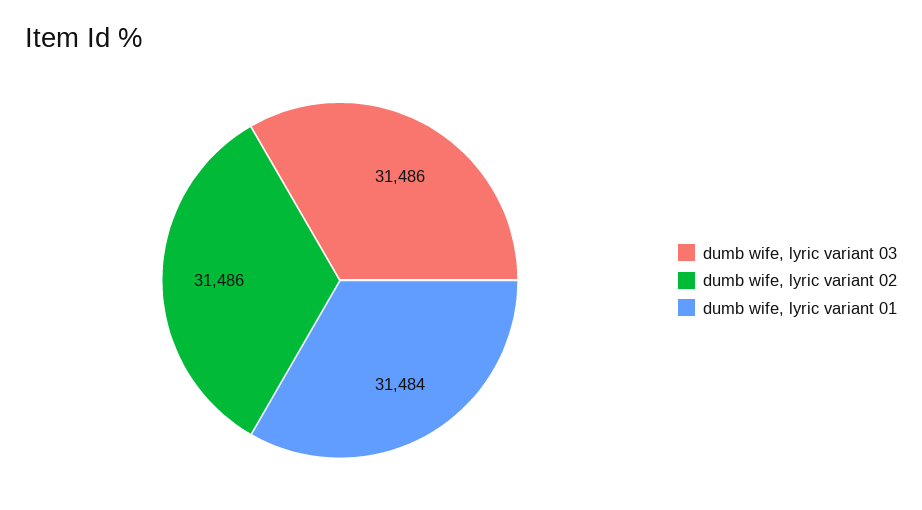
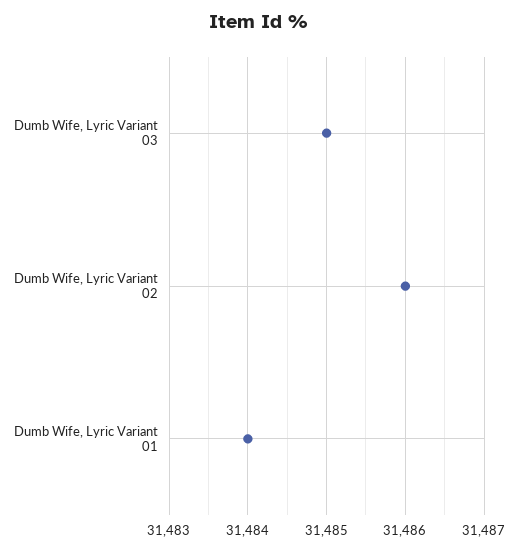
dumb wife, lyric variant 03: 31486 -> 31485

